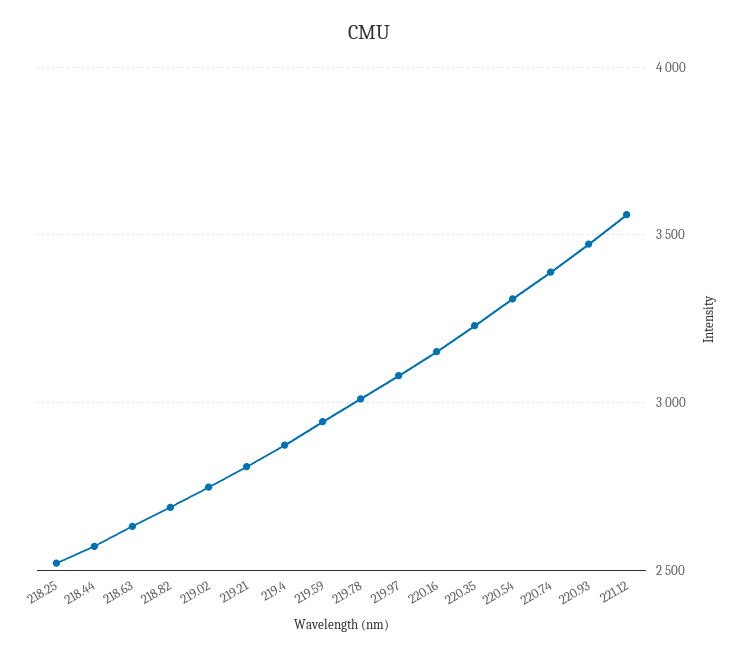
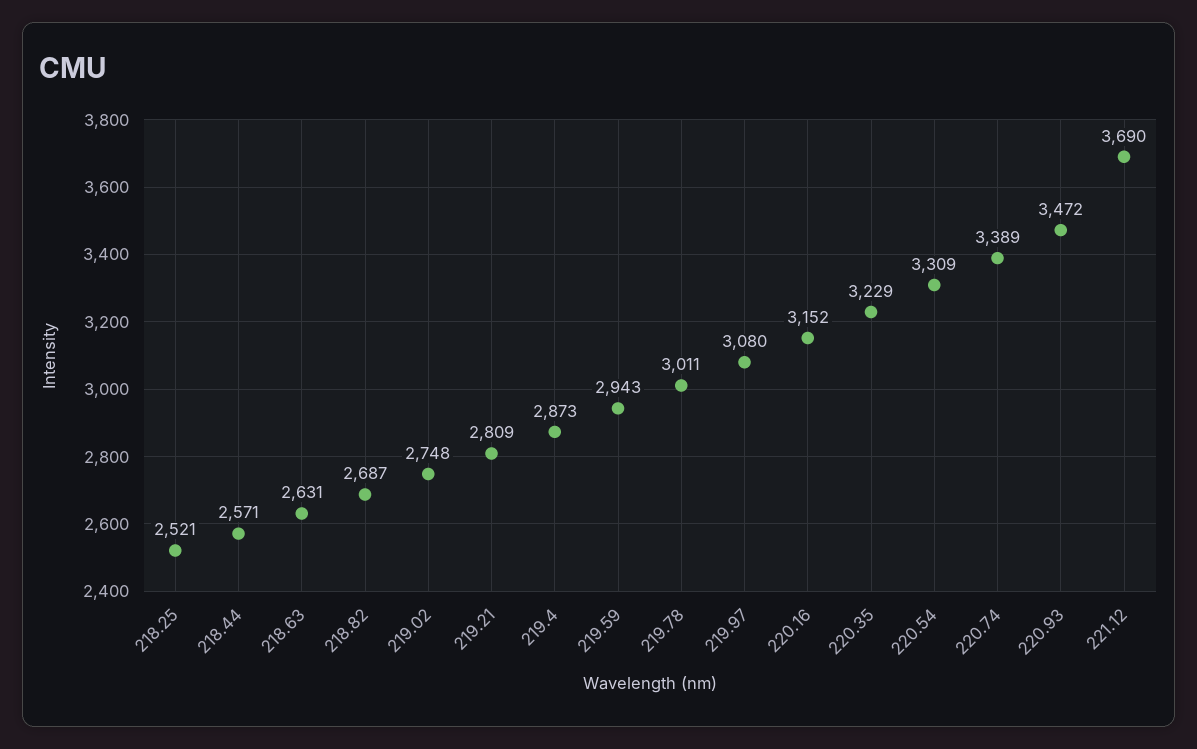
221.12: 3550 -> 3690

